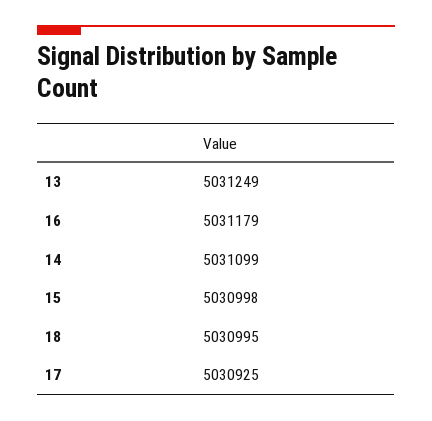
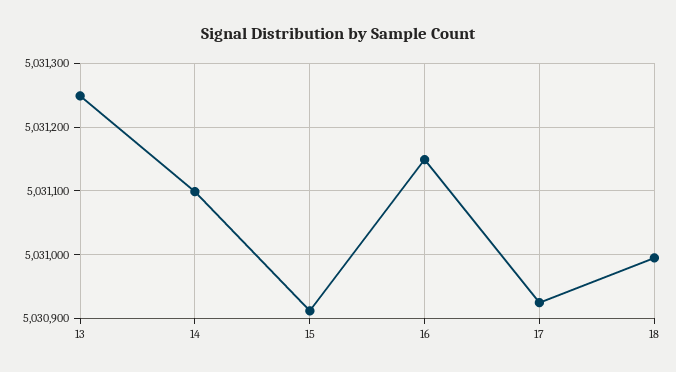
16: 5031179 -> 5031150
15: 5030998 -> 5030910

